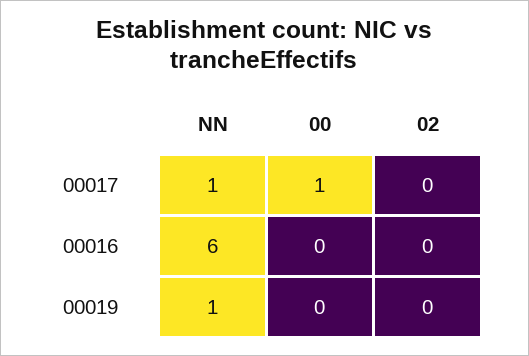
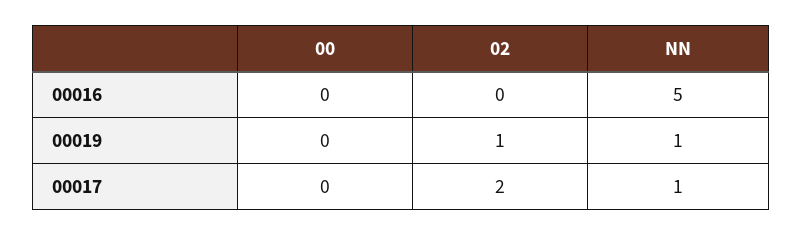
00, 00017: 1 -> 0
02, 00017: 0 -> 2
NN, 00016: 6 -> 5
02, 00019: 0 -> 1

